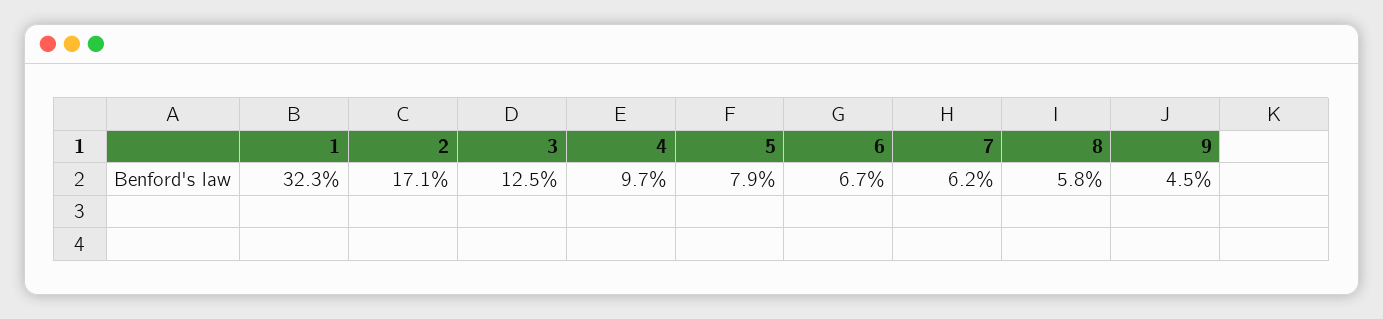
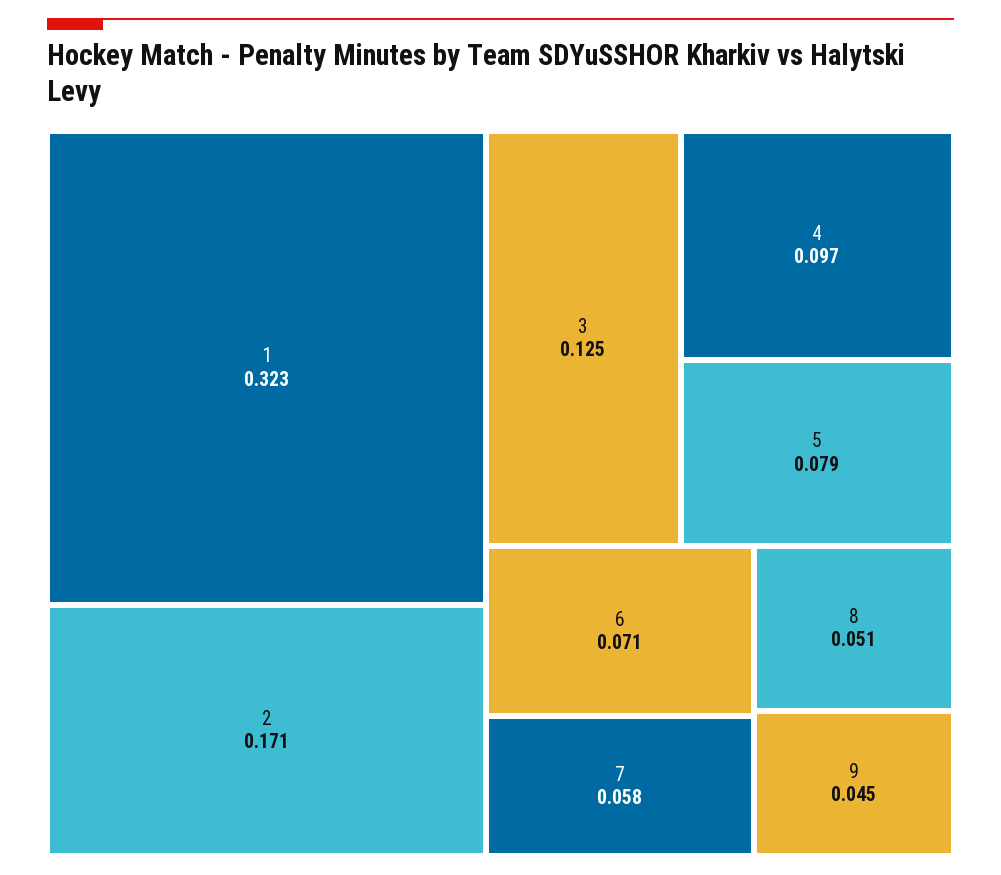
6: 0.067 -> 0.071
7: 0.062 -> 0.058
8: 0.058 -> 0.051

